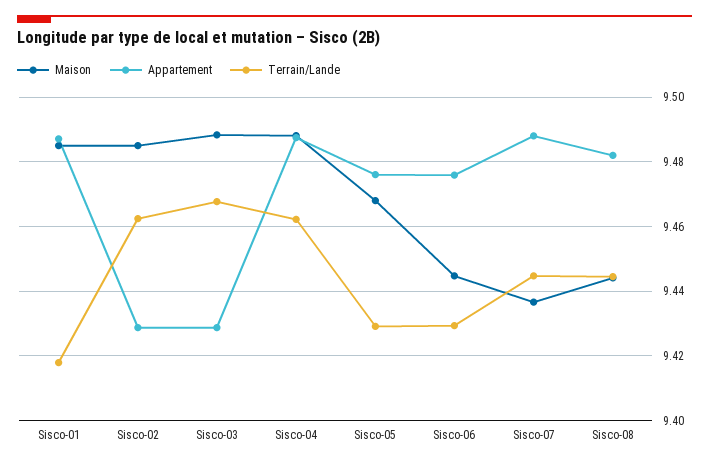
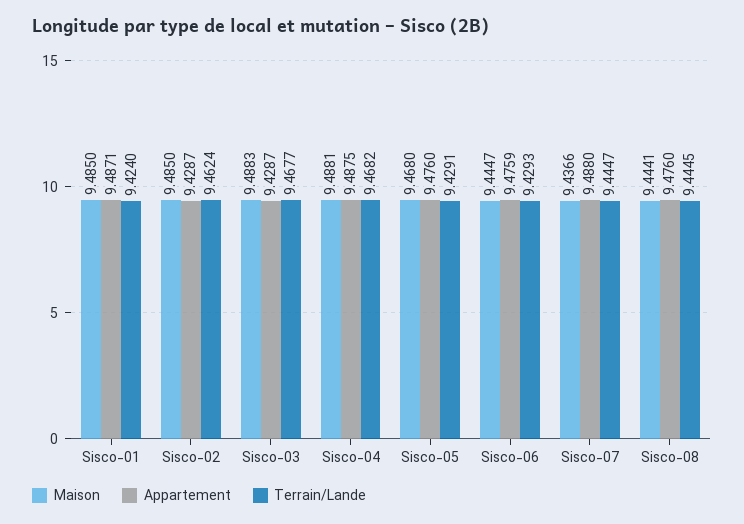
Terrain/Lande, Sisco-01: 9.418 -> 9.424
Terrain/Lande, Sisco-04: 9.462 -> 9.4682
Appartement, Sisco-08: 9.482 -> 9.476

